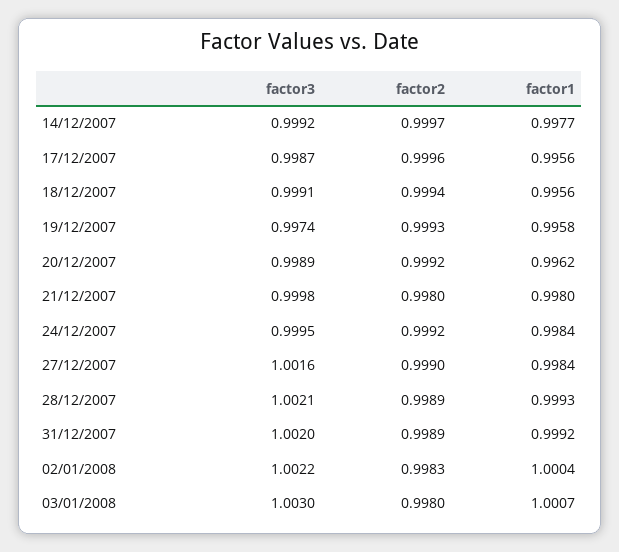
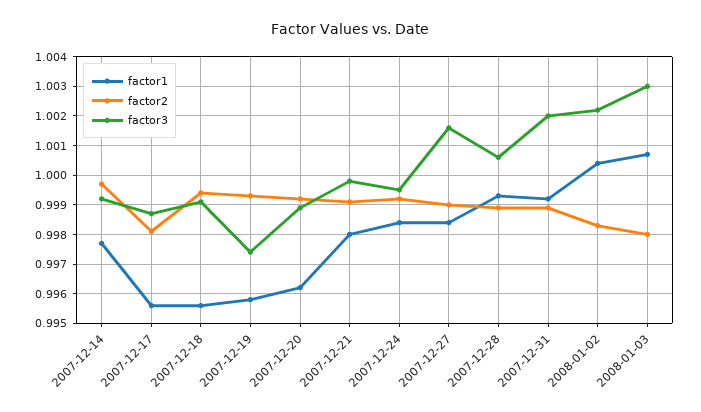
factor2, 17/12/2007: 0.9996 -> 0.998
factor2, 21/12/2007: 0.998 -> 0.999
factor3, 28/12/2007: 1.0021 -> 1.0005

